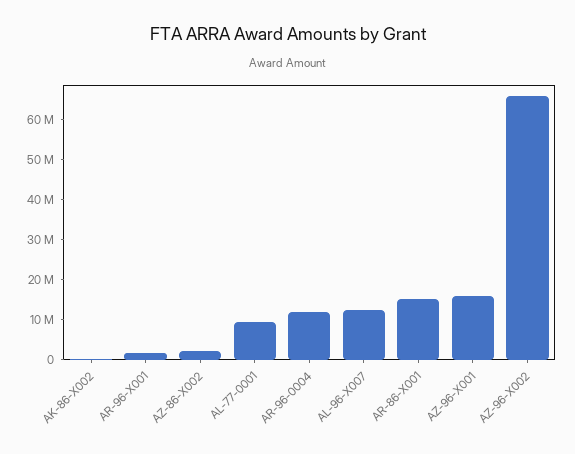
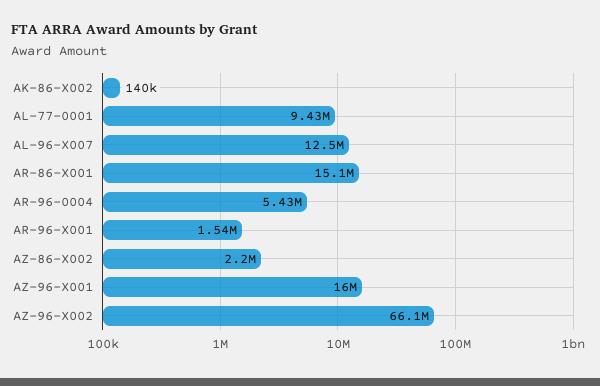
AR-96-0004: 12500000 -> 5430000

